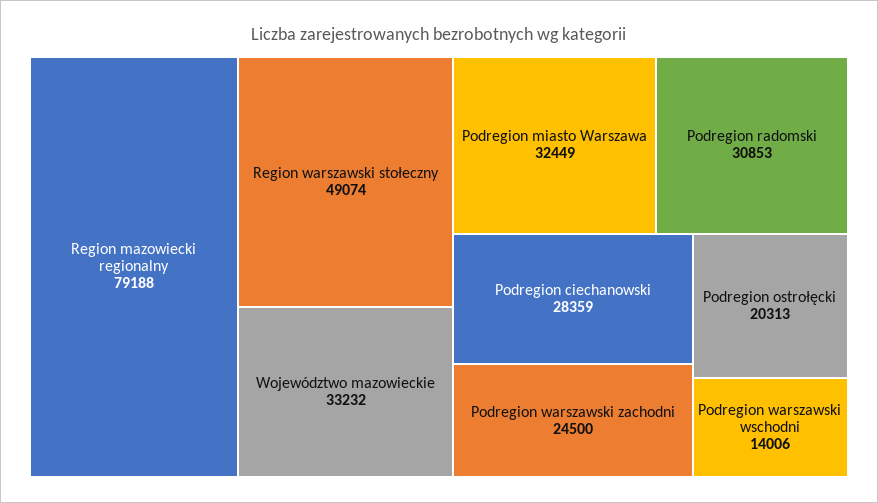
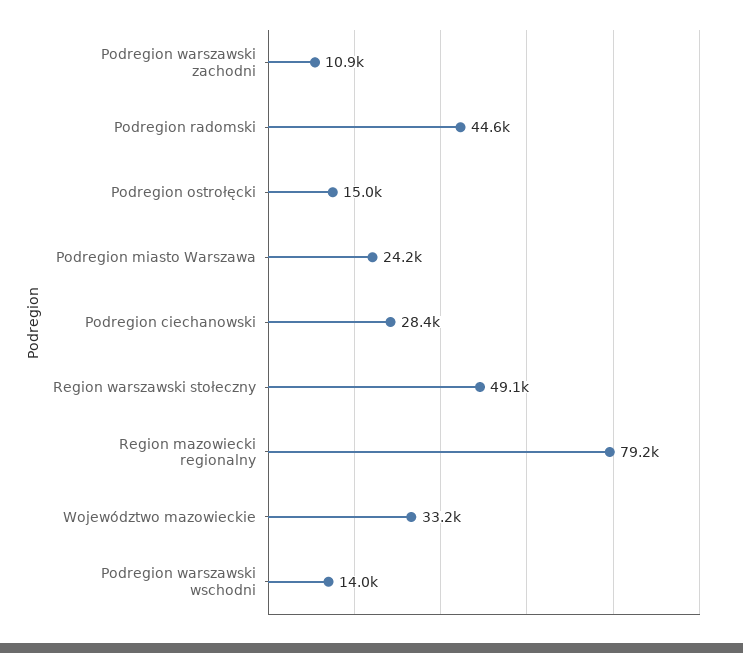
Podregion miasto Warszawa: 32449 -> 24200
Podregion radomski: 30853 -> 44600
Podregion warszawski zachodni: 24500 -> 10900
Podregion ostrołęcki: 20313 -> 15000

